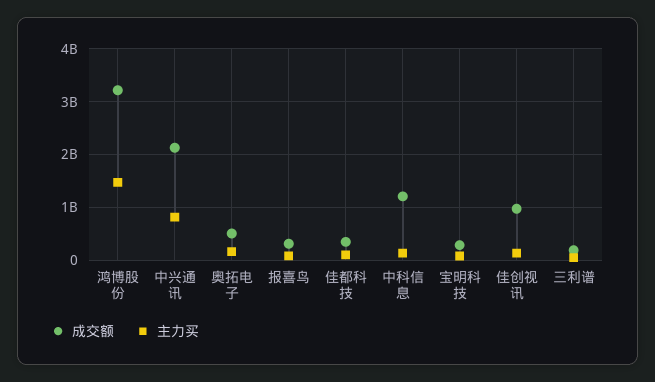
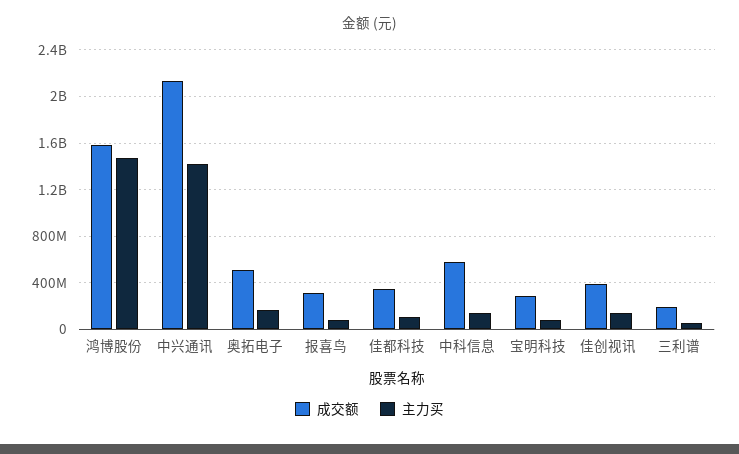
成交额, 鸿博股份: 3200000000 -> 1600000000
主力买, 中兴通讯: 800000000 -> 1400000000
成交额, 中科信息: 1200000000 -> 600000000
成交额, 佳创视讯: 1000000000 -> 400000000

